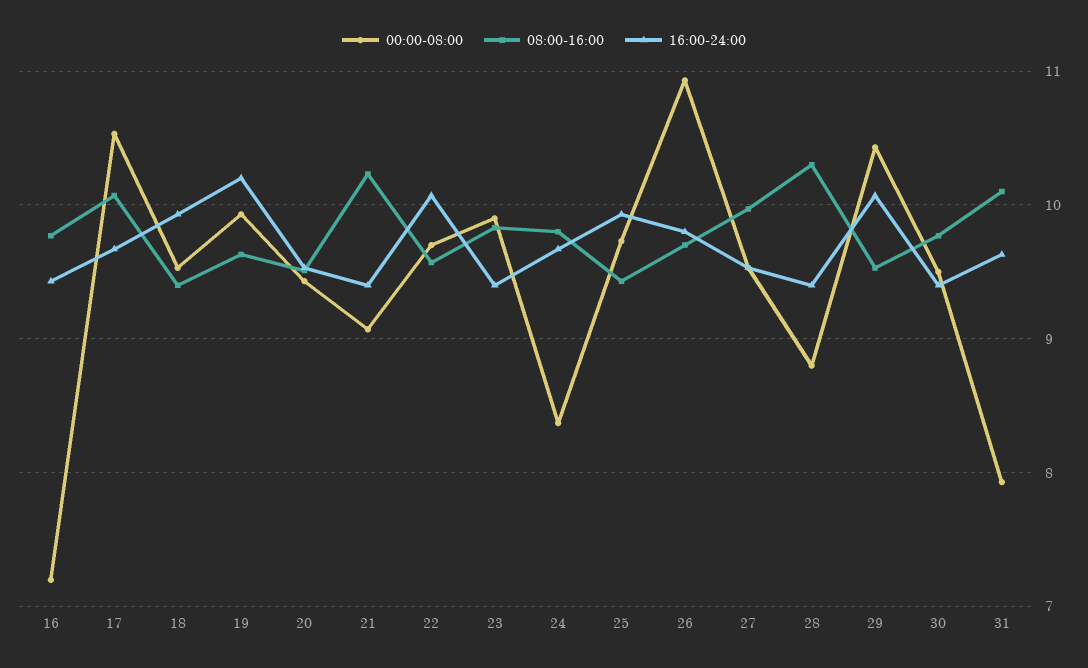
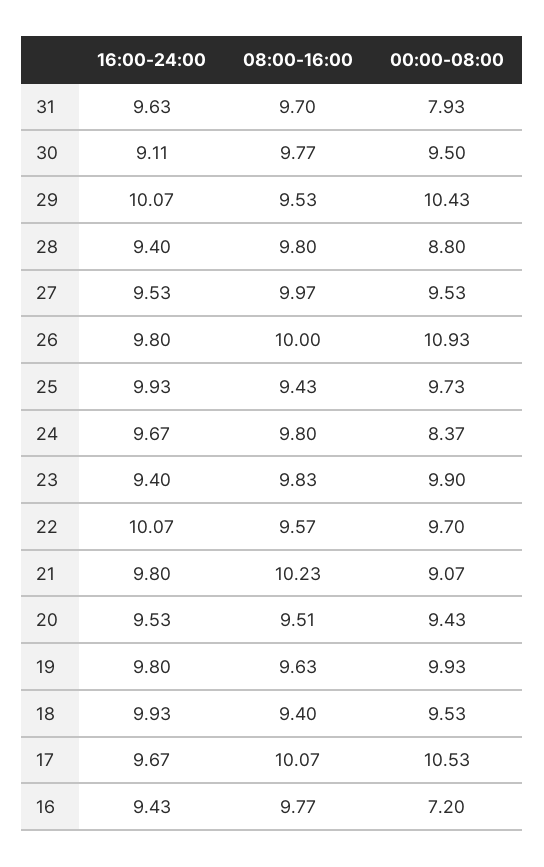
16:00-24:00, 19: 10.2 -> 9.8
16:00-24:00, 21: 9.4 -> 9.8
08:00-16:00, 26: 9.7 -> 10
08:00-16:00, 28: 10.3 -> 9.8
16:00-24:00, 30: 9.4 -> 9.11
08:00-16:00, 31: 10.1 -> 9.7

